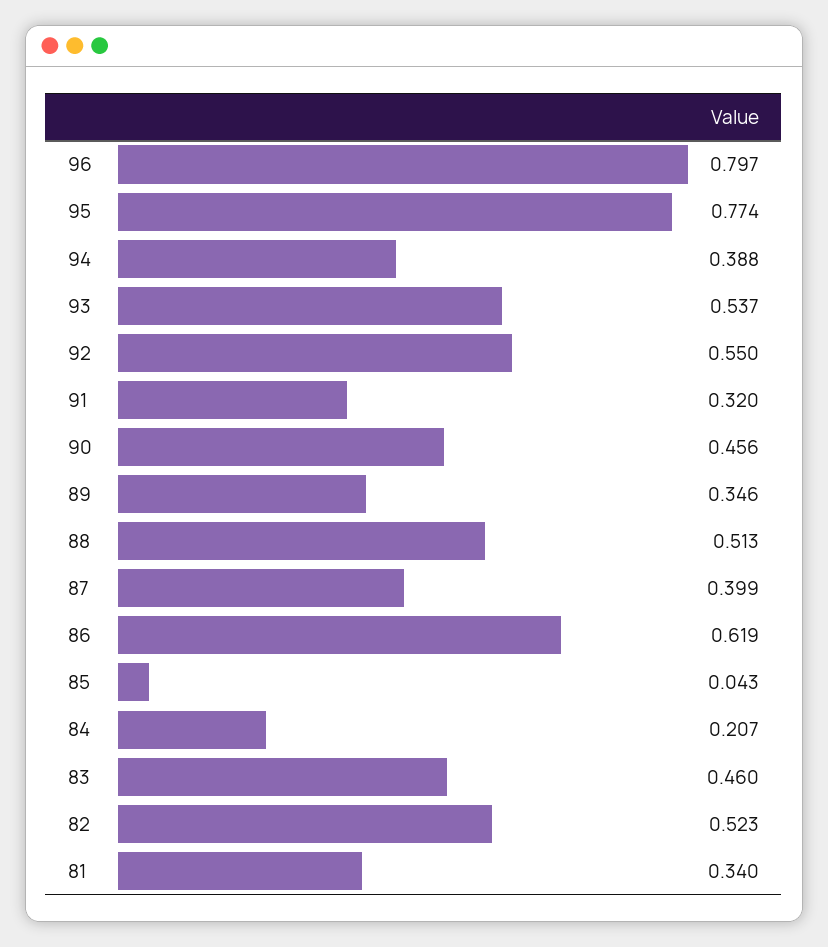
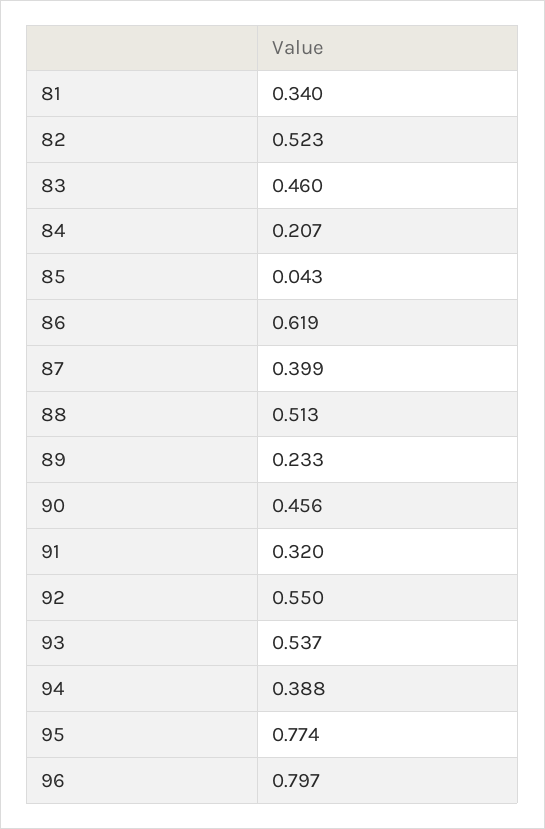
89: 0.346 -> 0.233

